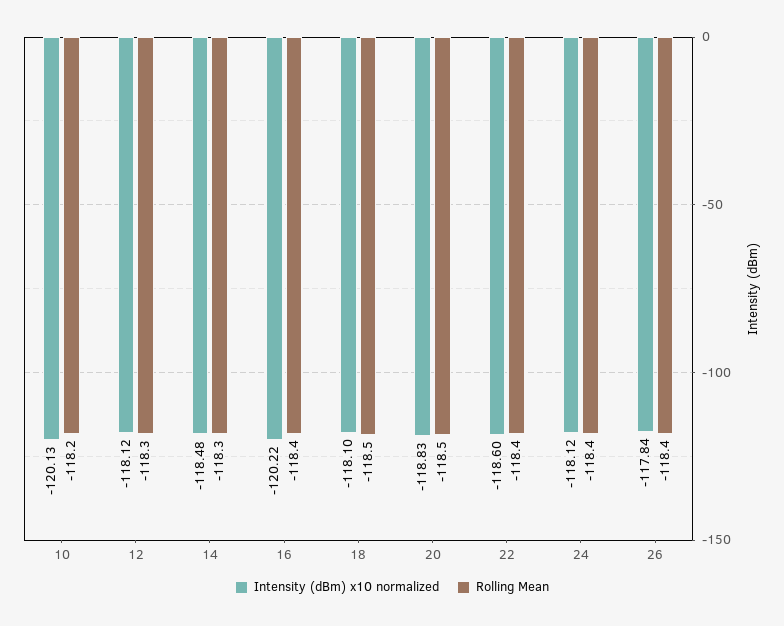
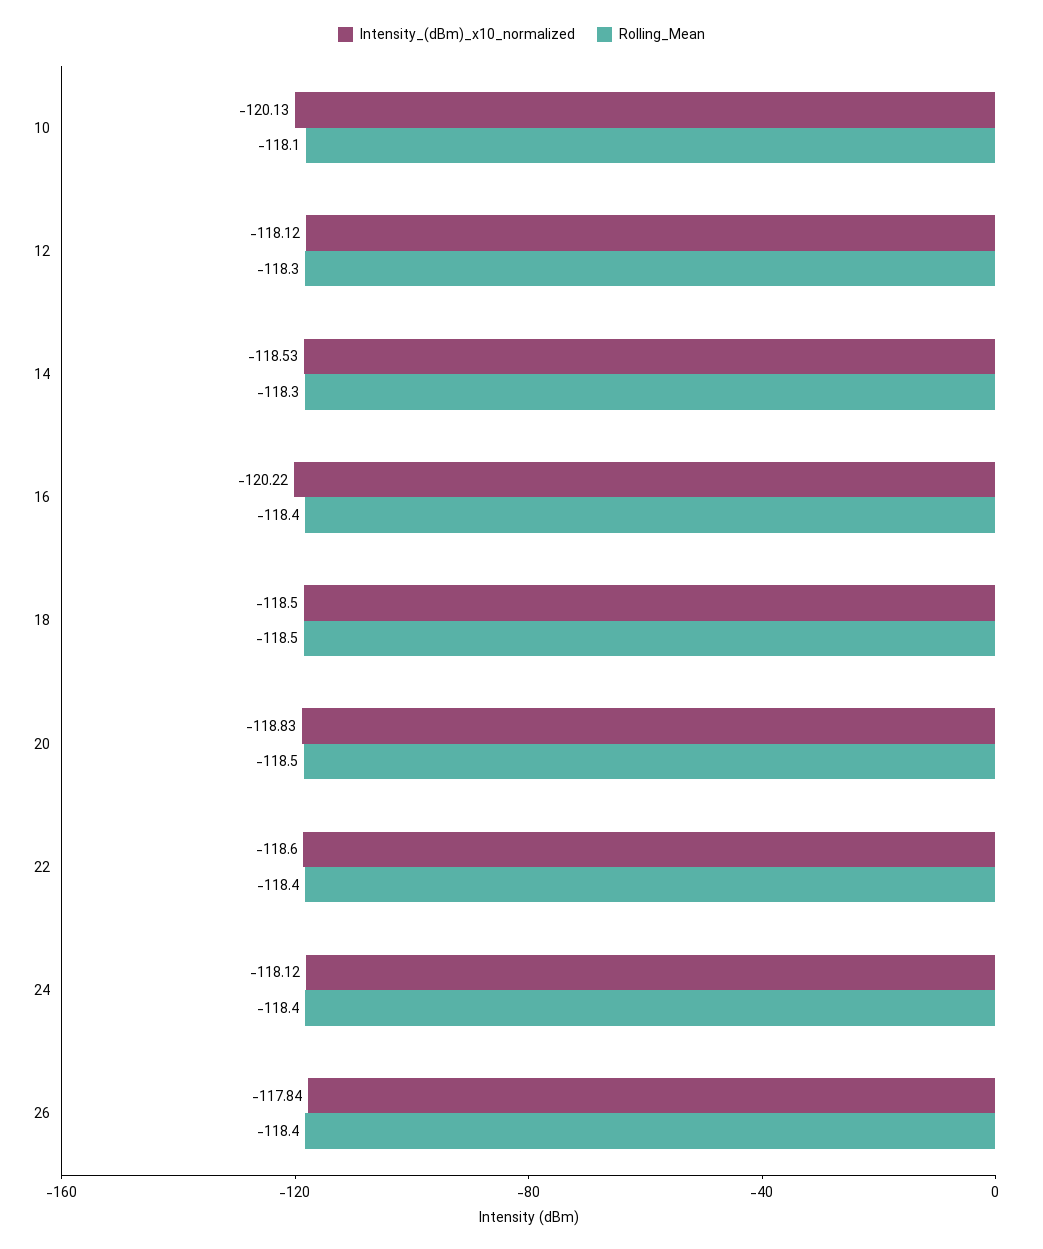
Rolling Mean, 10: -118.2 -> -118.1
Intensity (dBm) x10 normalized, 14: -118.48 -> -118.53
Intensity (dBm) x10 normalized, 18: -118.1 -> -118.5

